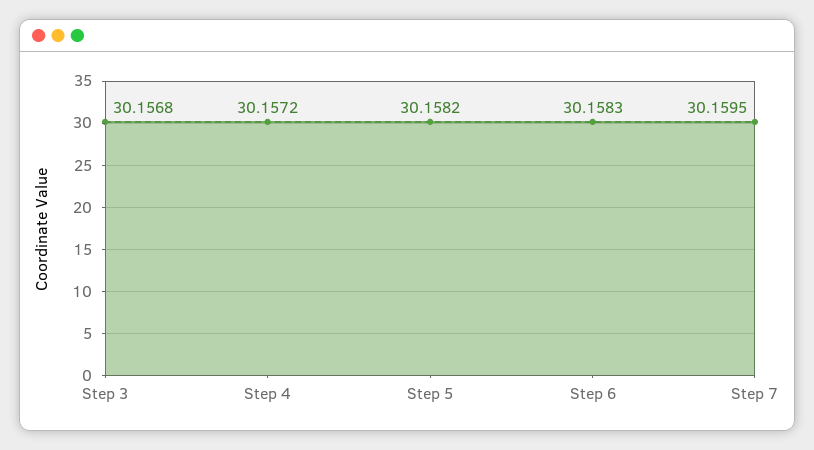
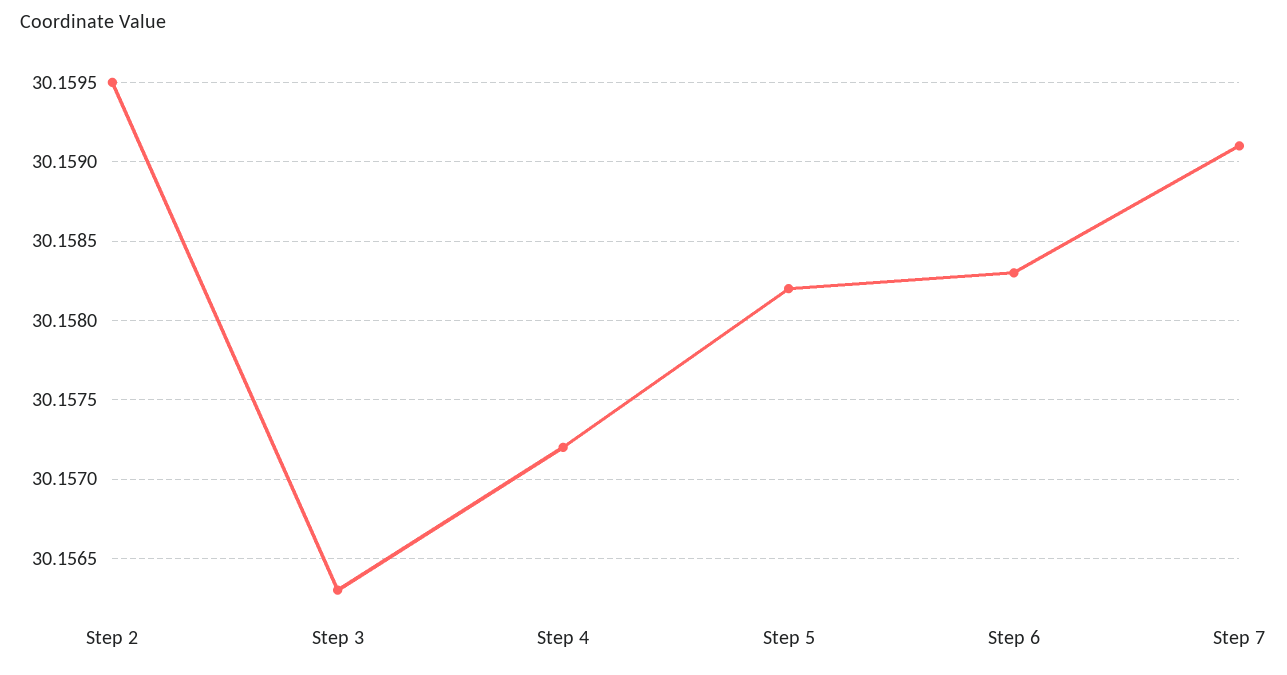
Step 3: 30.1568 -> 30.1563
Step 7: 30.1595 -> 30.1591
Step 2: none -> 30.1595

